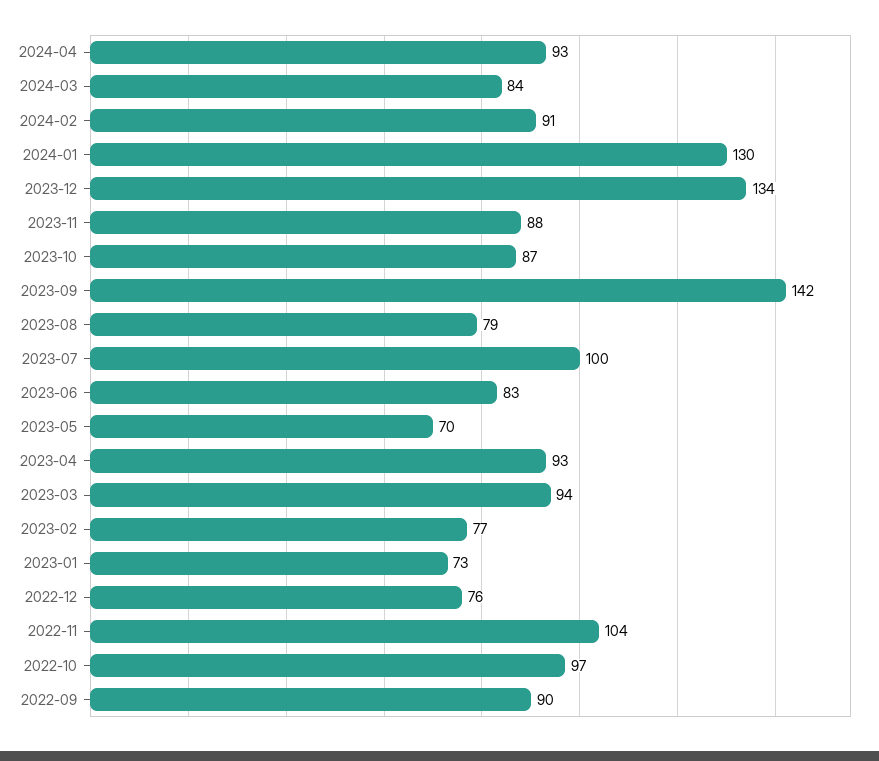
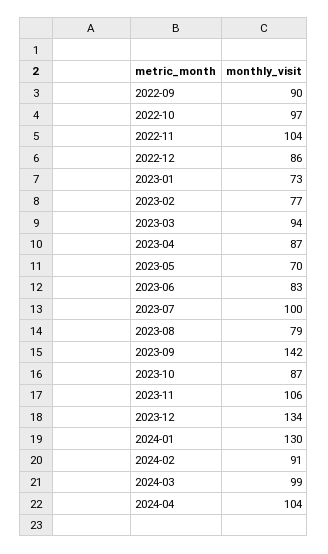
2024-04: 93 -> 104
2024-03: 84 -> 99
2023-11: 88 -> 106
2023-04: 93 -> 87
2022-12: 76 -> 86

